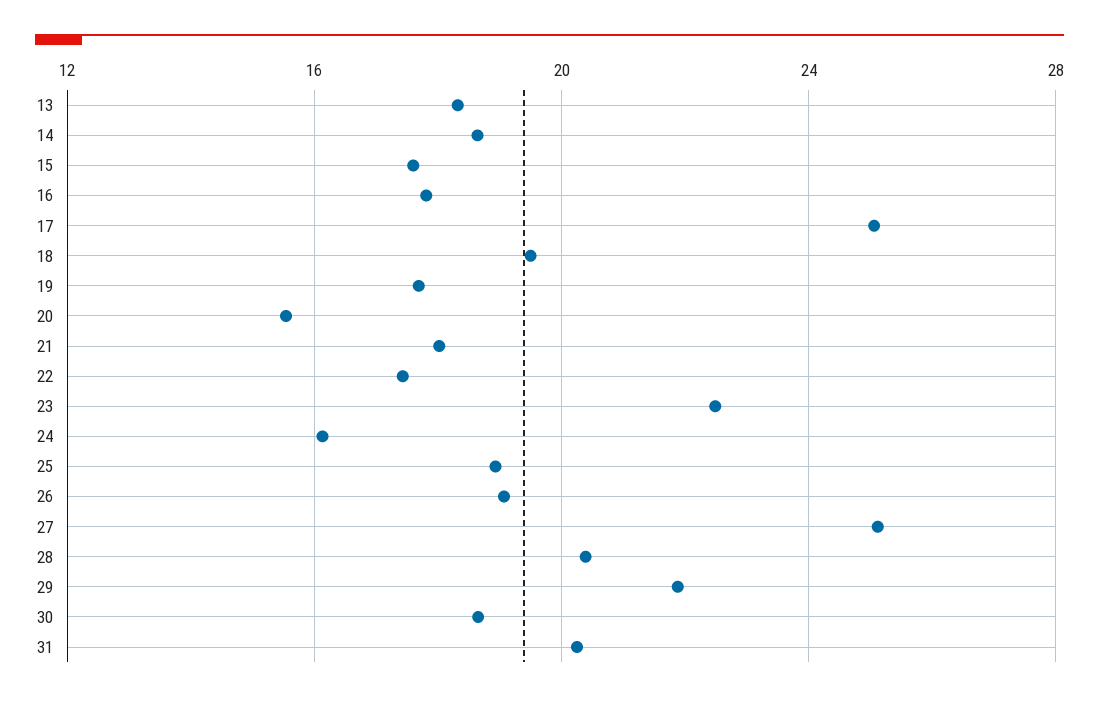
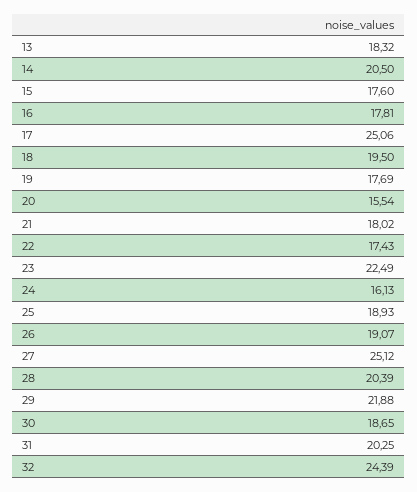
14: 18.5 -> 20.5
32: none -> 24.39

